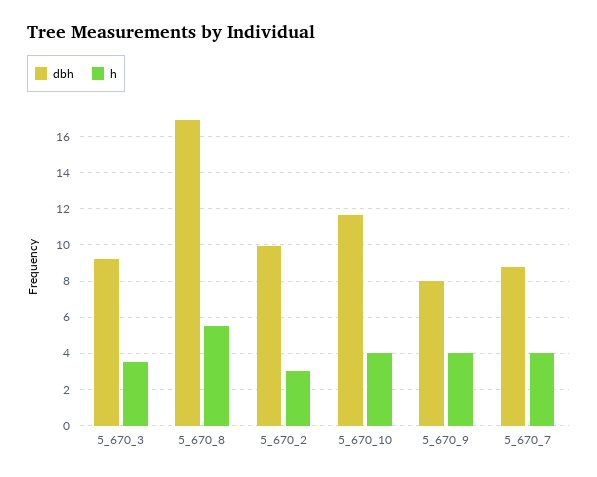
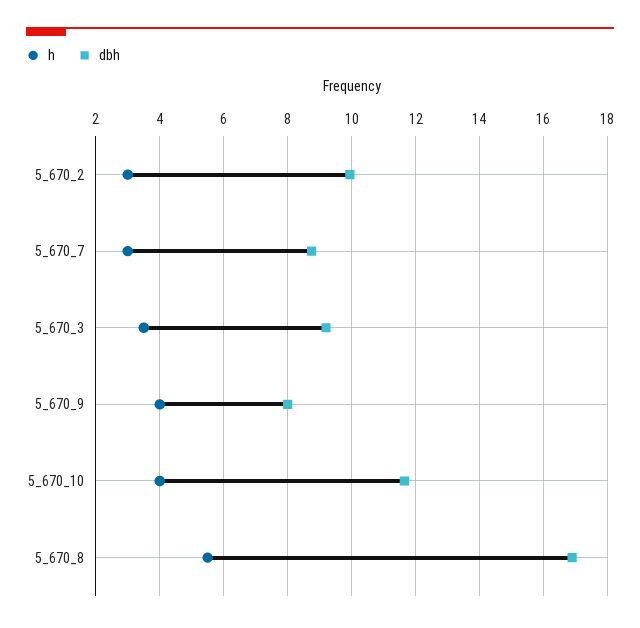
h, 5_670_7: 4 -> 3

